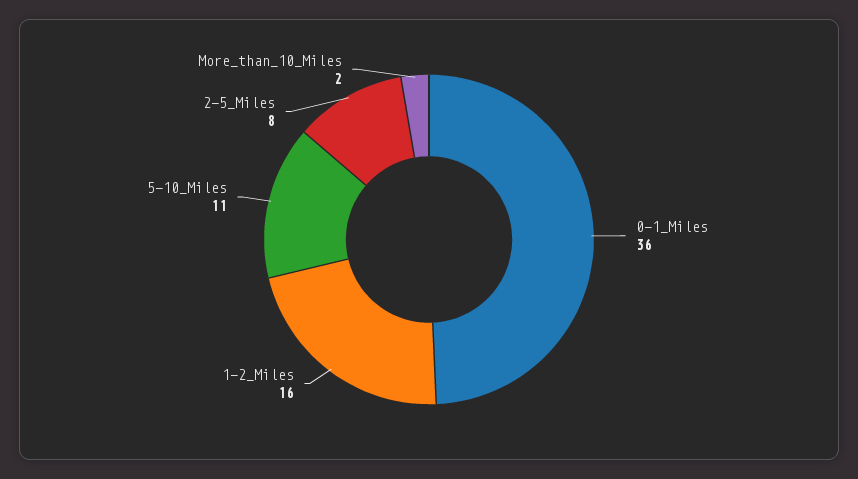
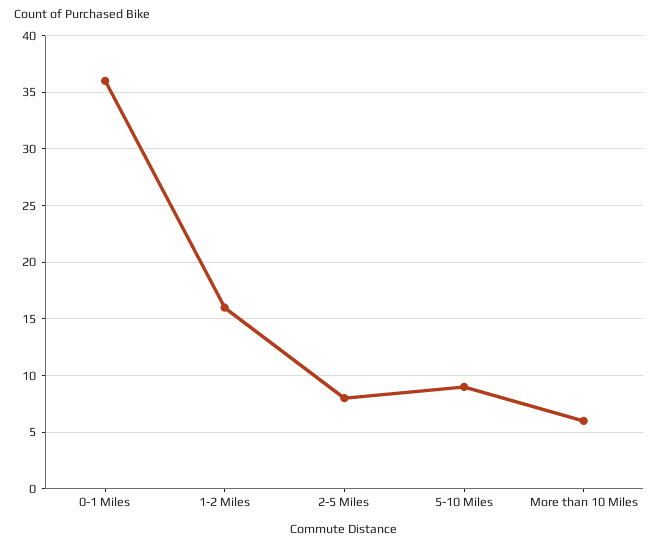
5-10_Miles: 11 -> 9
More_than_10_Miles: 2 -> 6

